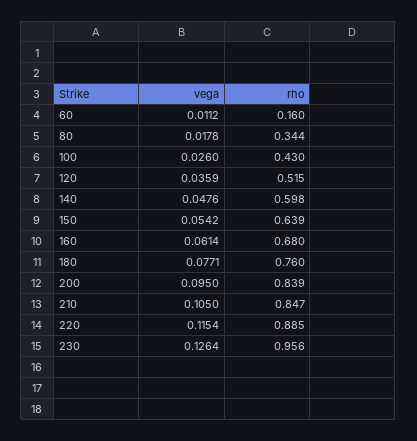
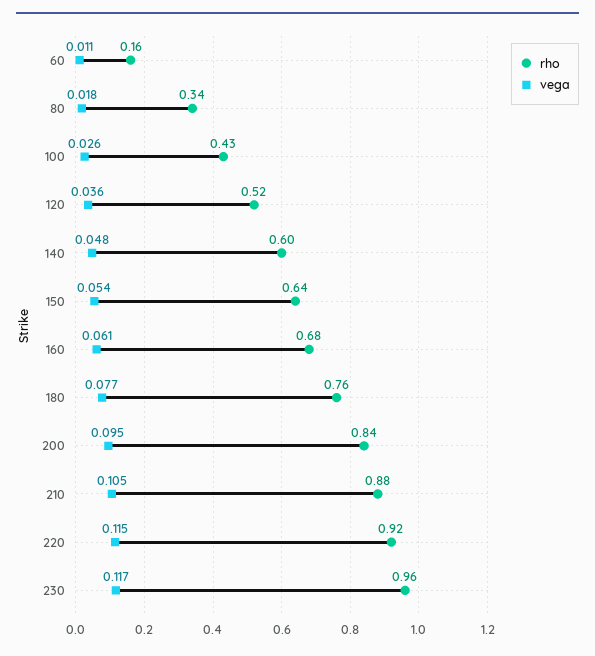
rho, 210: 0.847 -> 0.88
rho, 220: 0.885 -> 0.92
vega, 230: 0.1264 -> 0.117

